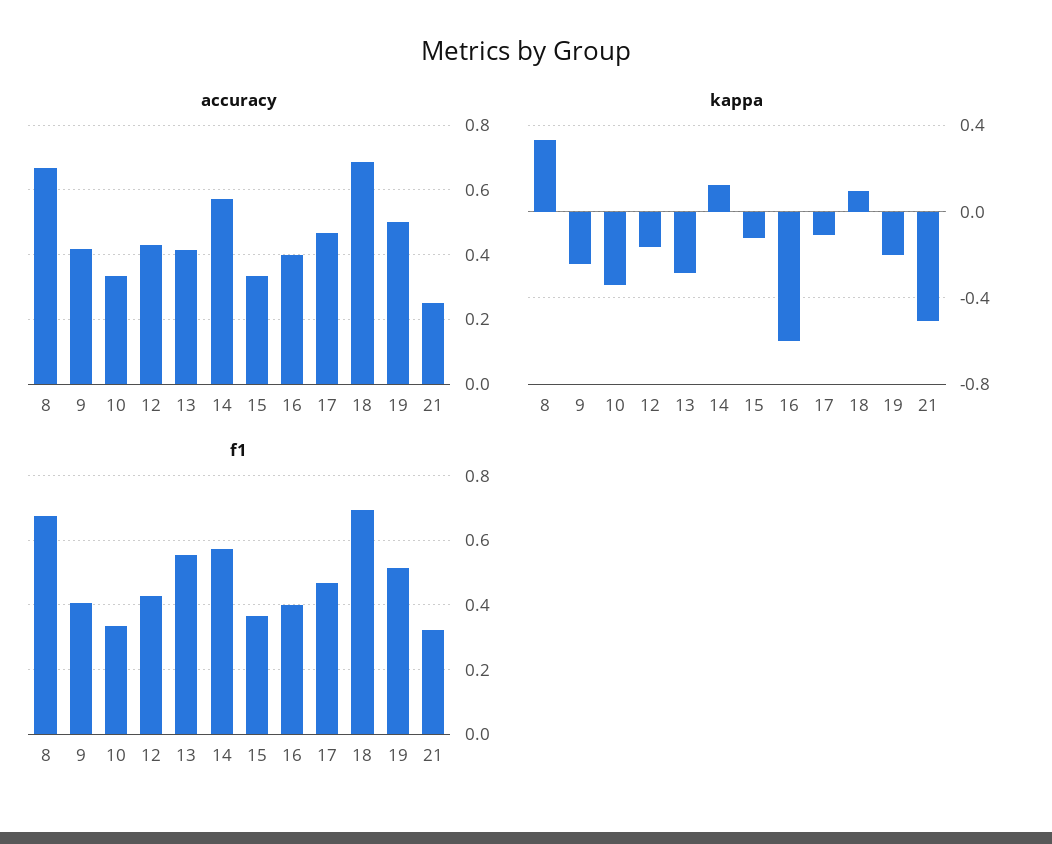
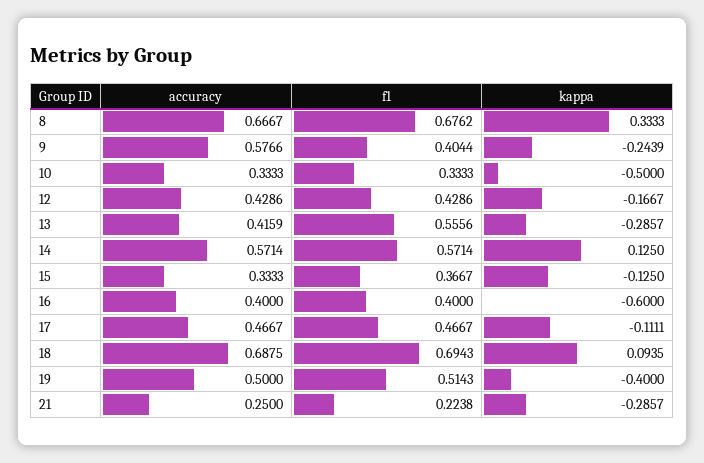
accuracy, 9: 0.42 -> 0.5766
kappa, 10: -0.35 -> -0.5
kappa, 19: -0.2 -> -0.4
kappa, 21: -0.5 -> -0.2857
f1, 21: 0.32 -> 0.2238

